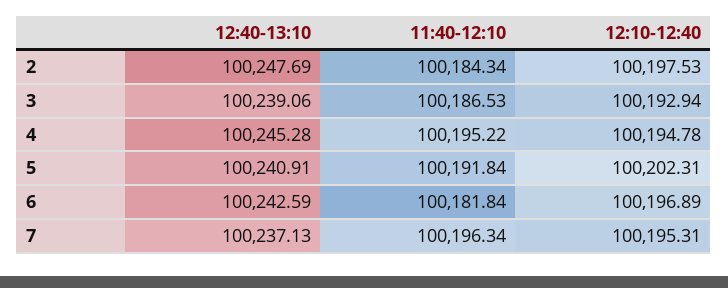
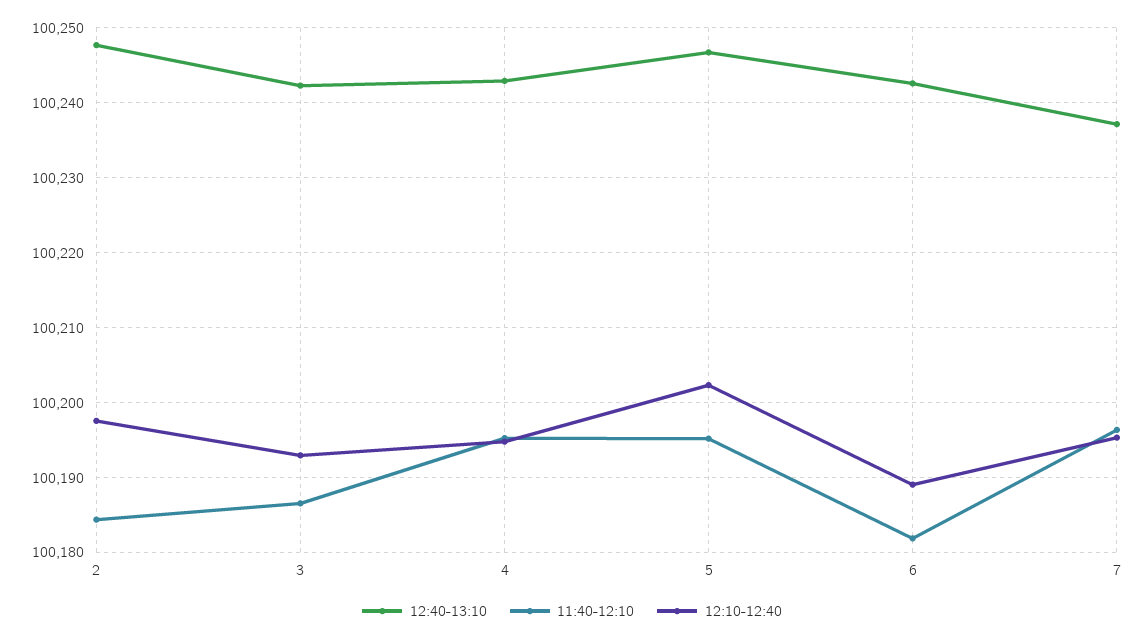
12:40-13:10, 3: 100239.06 -> 100242
12:40-13:10, 4: 100245.28 -> 100243
12:40-13:10, 5: 100240.91 -> 100247
11:40-12:10, 5: 100191.84 -> 100195
12:10-12:40, 6: 100196.89 -> 100189

